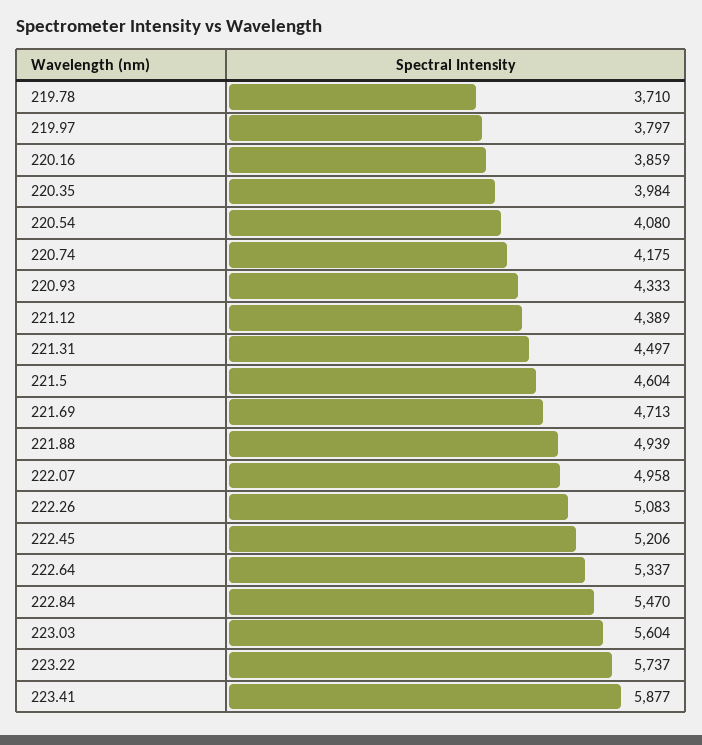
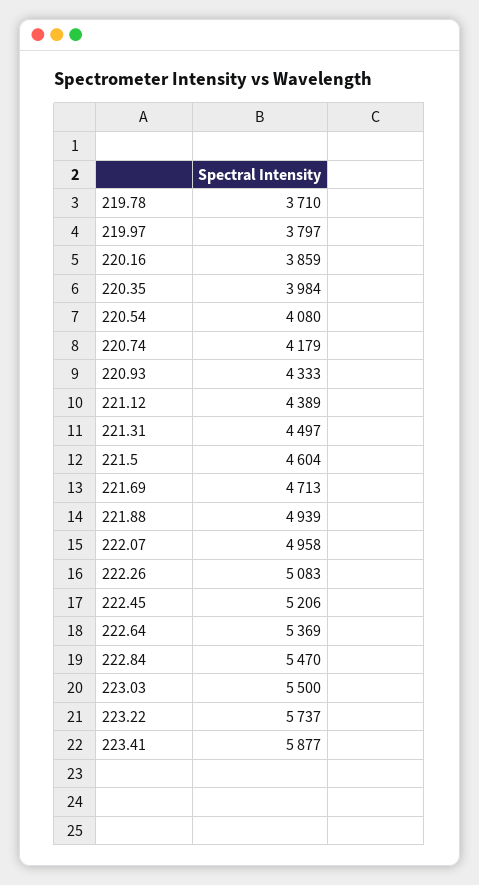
220.74: 4175 -> 4179
222.64: 5337 -> 5369
223.03: 5604 -> 5500

